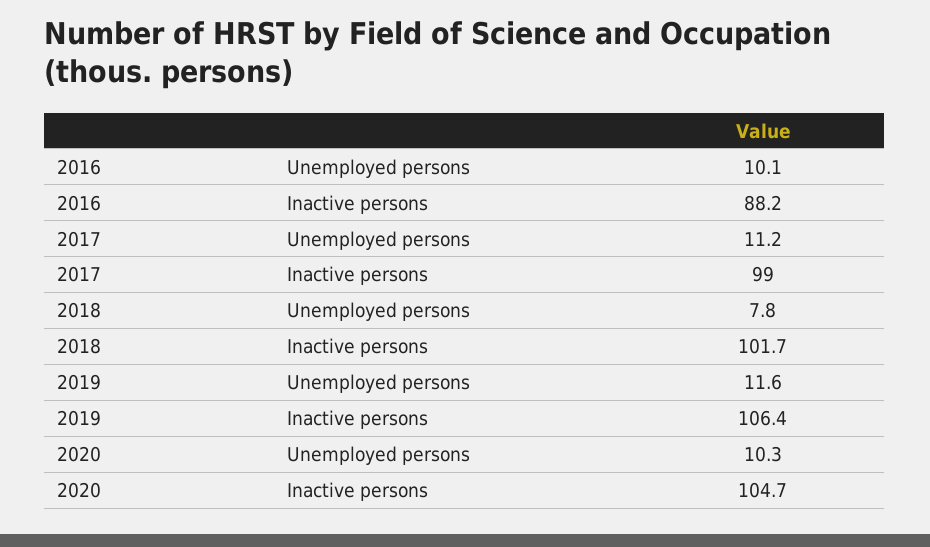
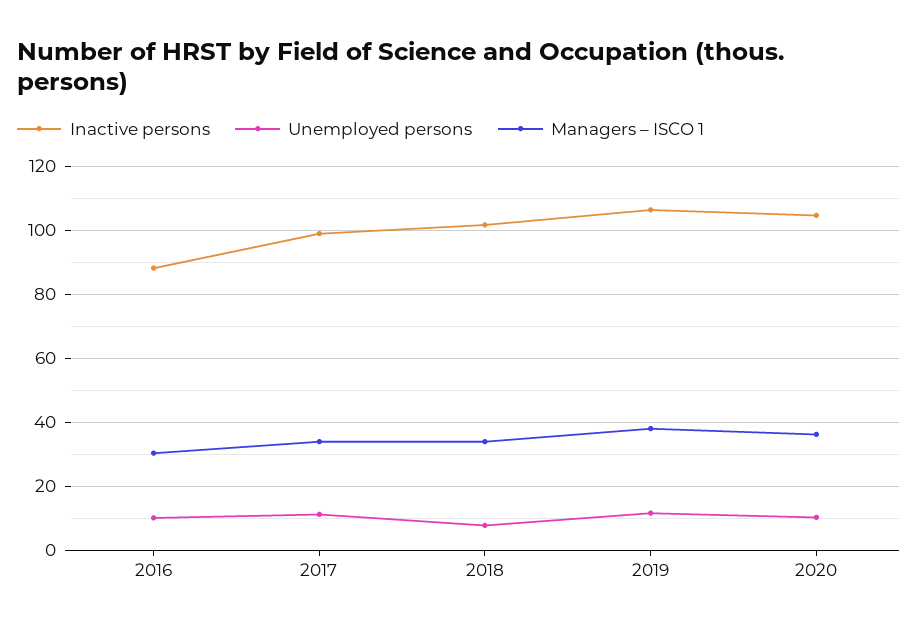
Managers – ISCO 1, 2016: none -> 30
Managers – ISCO 1, 2017: none -> 34
Managers – ISCO 1, 2018: none -> 34
Managers – ISCO 1, 2019: none -> 38
Managers – ISCO 1, 2020: none -> 36

